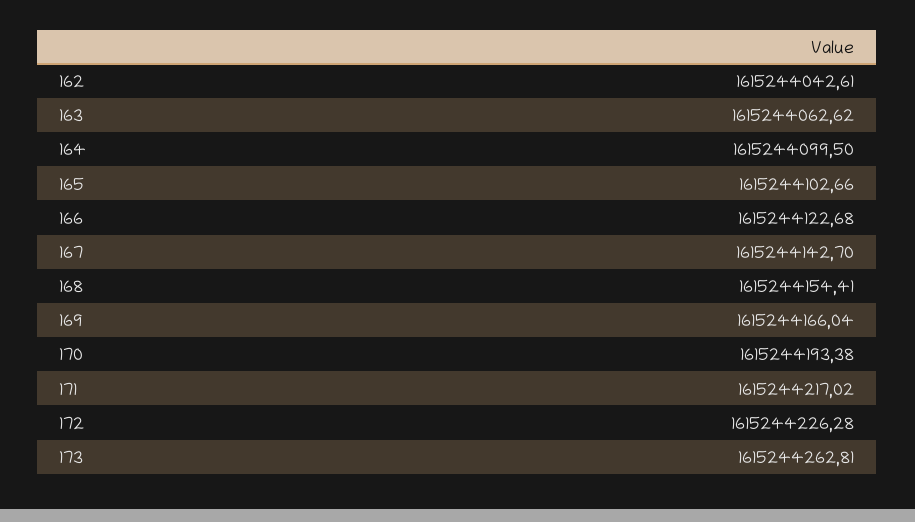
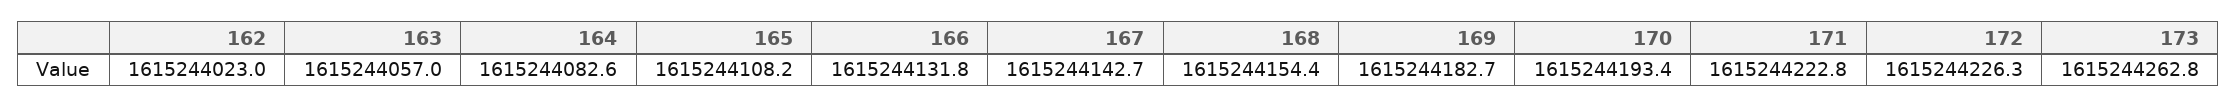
162: 1615244042.61 -> 1615244023
163: 1615244062.62 -> 1615244057
164: 1615244099.5 -> 1615244082.6
165: 1615244102.66 -> 1615244108.2
166: 1615244122.68 -> 1615244131.8
169: 1615244166.04 -> 1615244182.7
171: 1615244217.02 -> 1615244222.8

